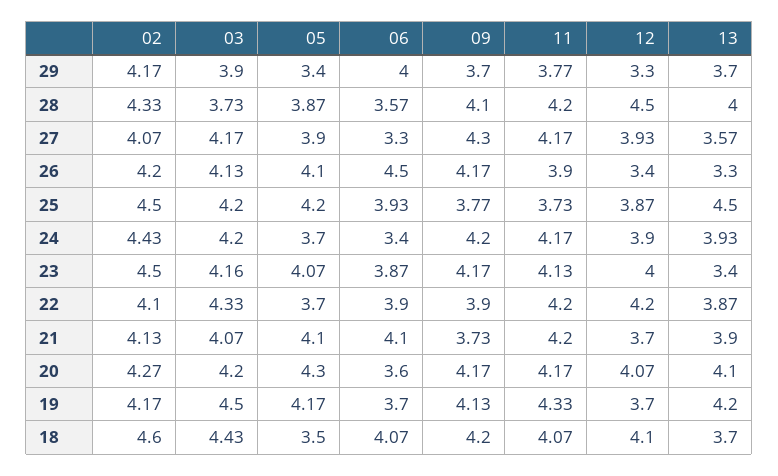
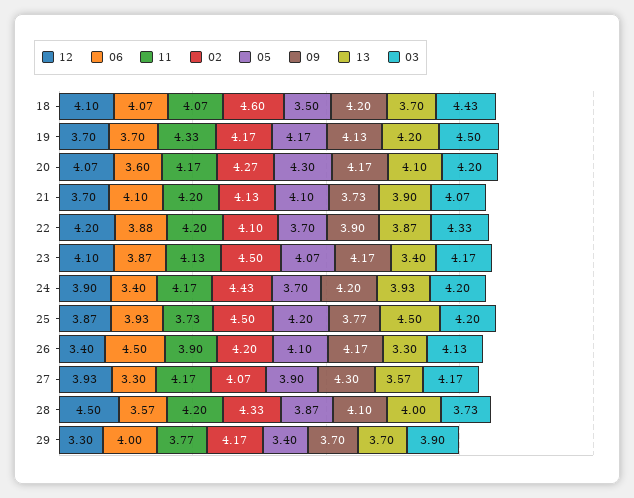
03, 23: 4.16 -> 4.17
12, 23: 4 -> 4.1
06, 22: 3.9 -> 3.88

